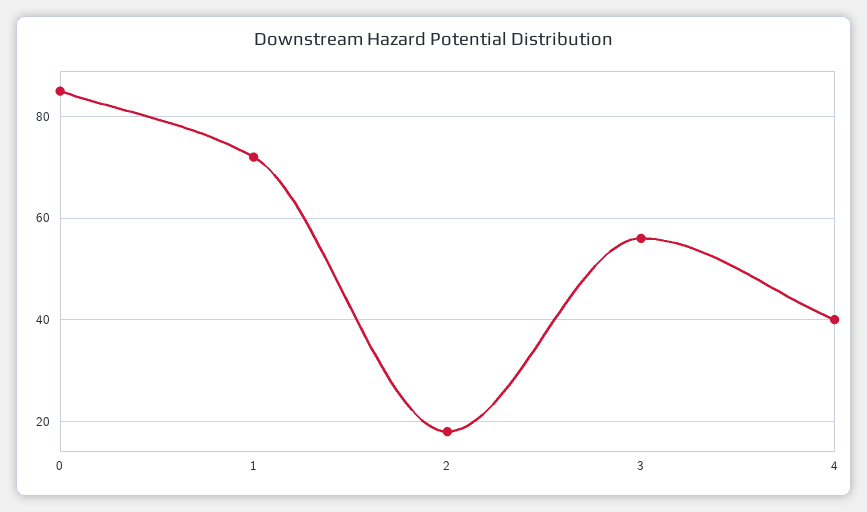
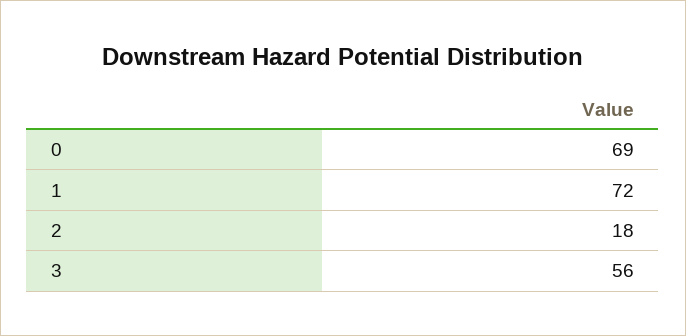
0: 85 -> 69
4: 40 -> none

